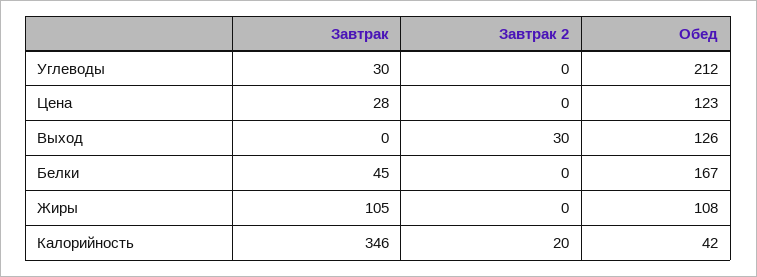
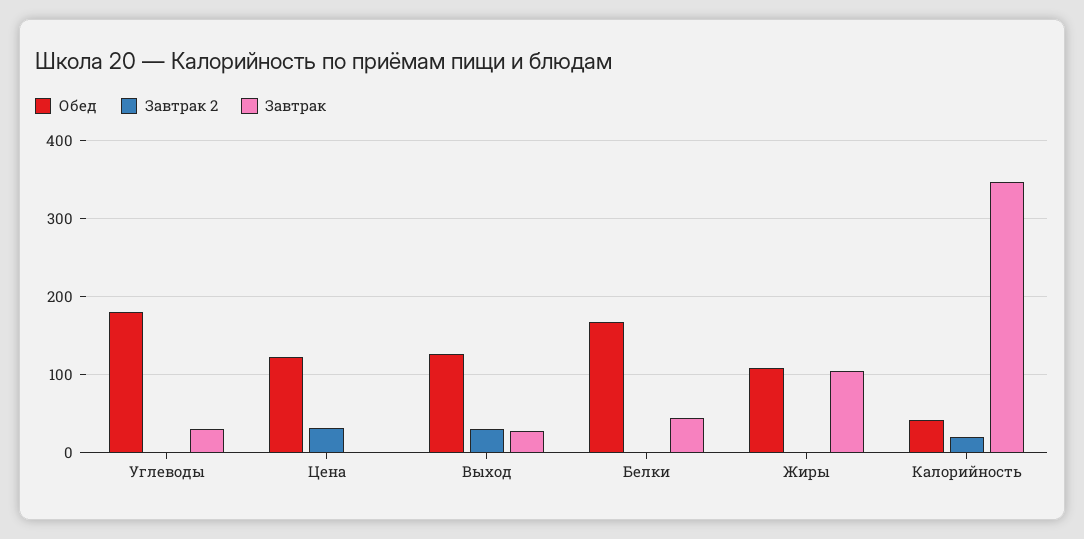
Обед, Углеводы: 212 -> 180
Завтрак, Цена: 28 -> 0
Завтрак 2, Цена: 0 -> 30
Завтрак, Выход: 0 -> 30

